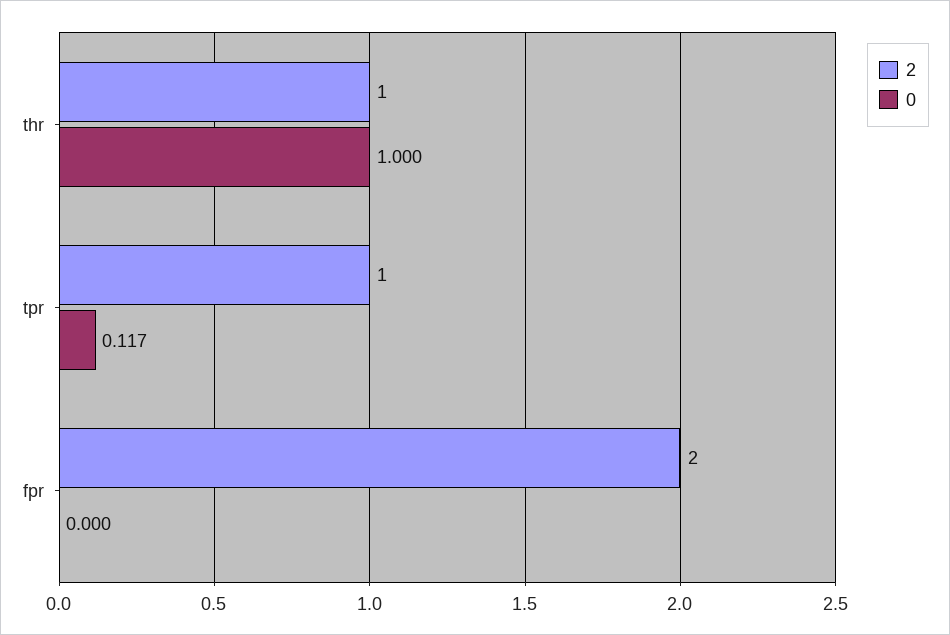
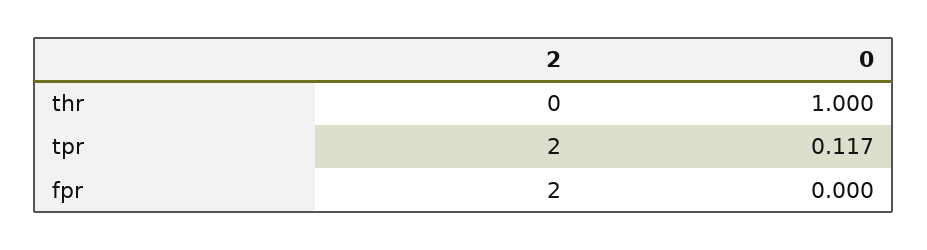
2, thr: 1 -> 0
2, tpr: 1 -> 2

